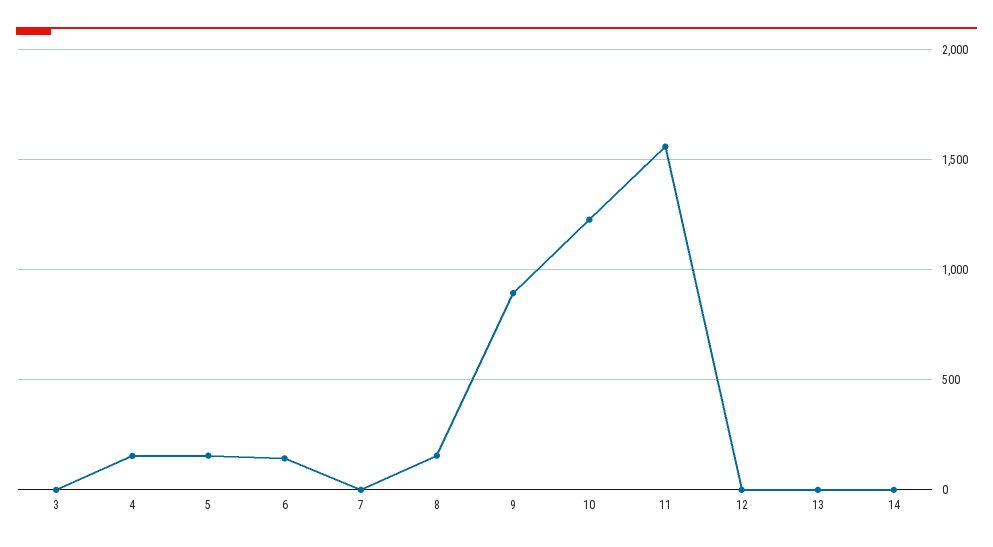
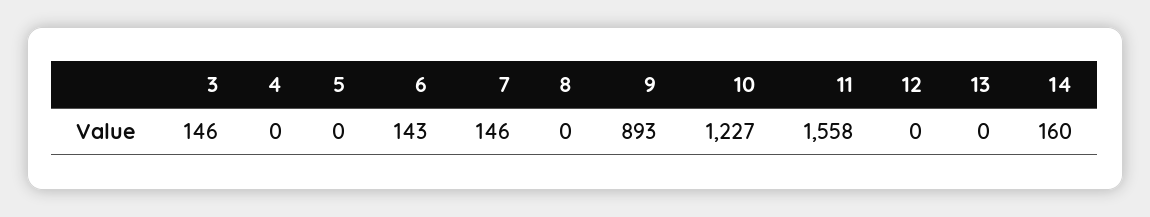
3: 0 -> 146
4: 150 -> 0
5: 150 -> 0
7: 0 -> 146
8: 150 -> 0
14: 0 -> 160

